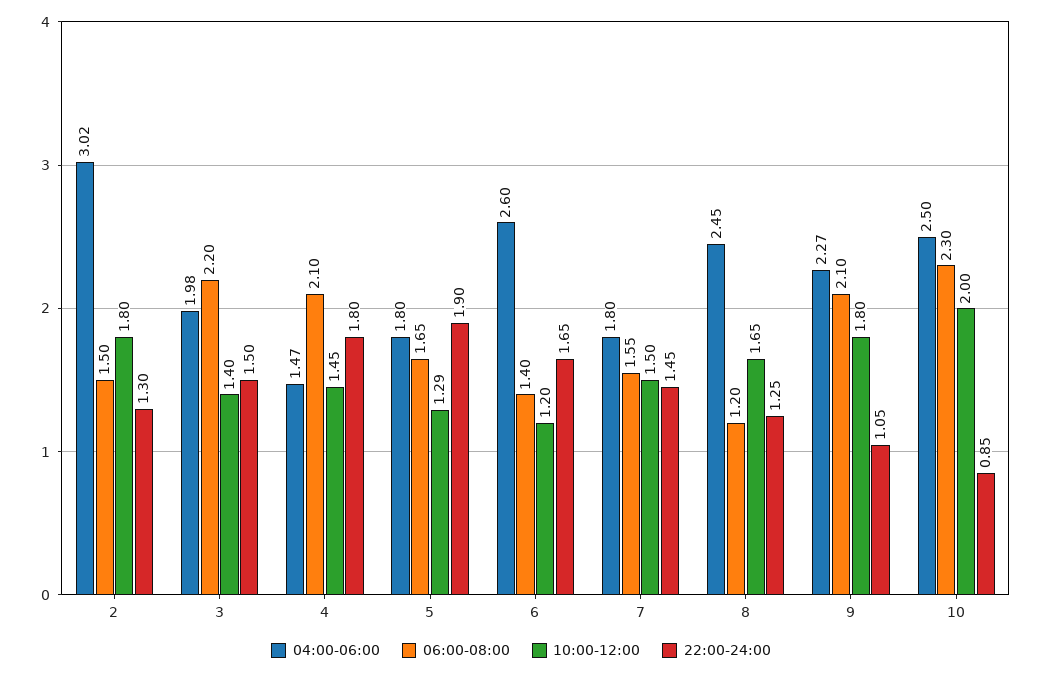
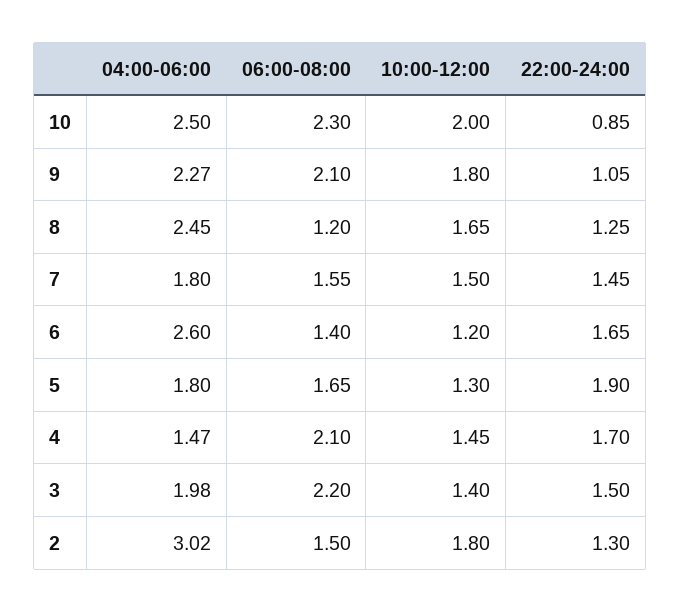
22:00-24:00, 4: 1.8 -> 1.7
10:00-12:00, 5: 1.29 -> 1.3

